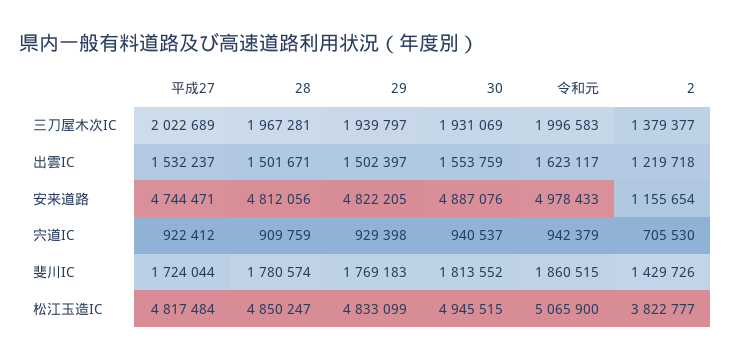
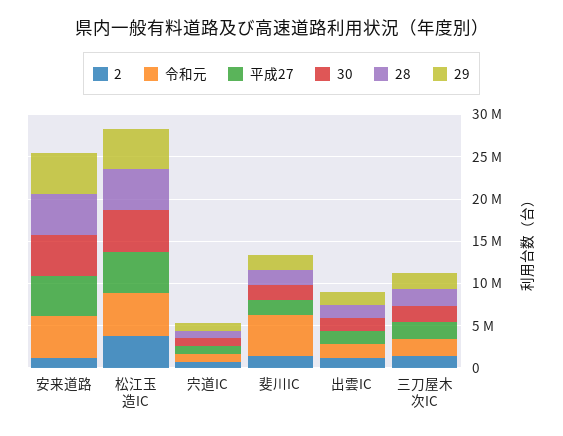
令和元, 斐川IC: 1860515 -> 5000000

